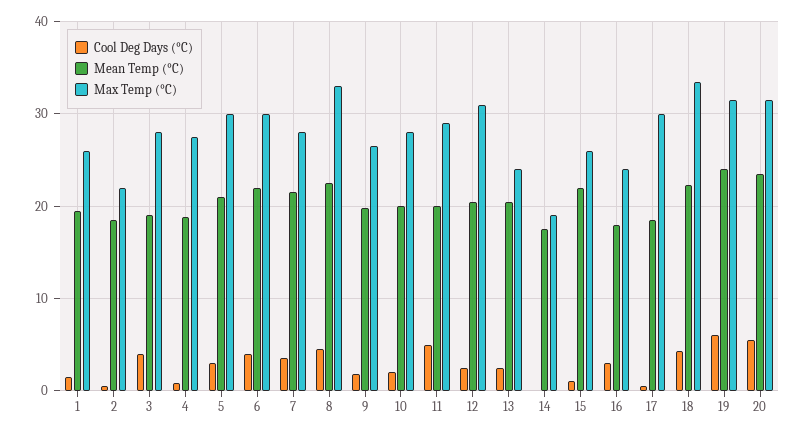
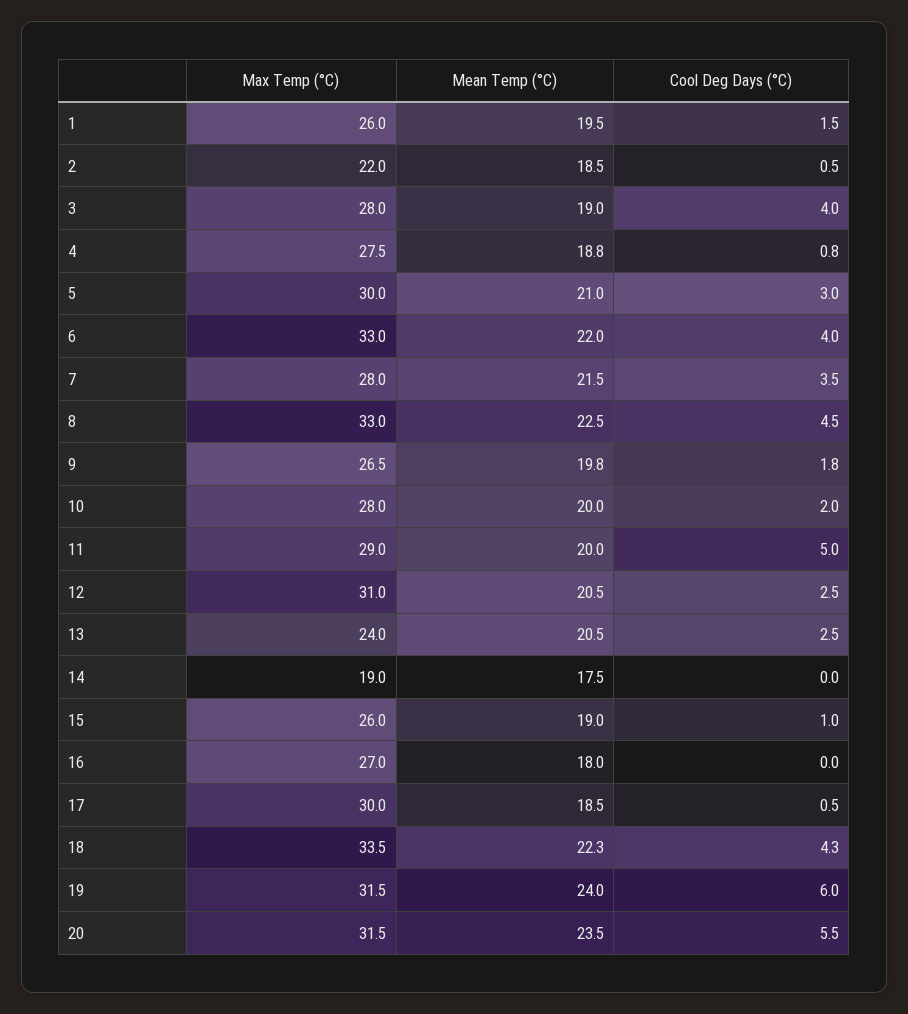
Max Temp (°C), 6: 30 -> 33
Mean Temp (°C), 15: 22 -> 19
Cool Deg Days (°C), 16: 3 -> 0
Max Temp (°C), 16: 24 -> 27

